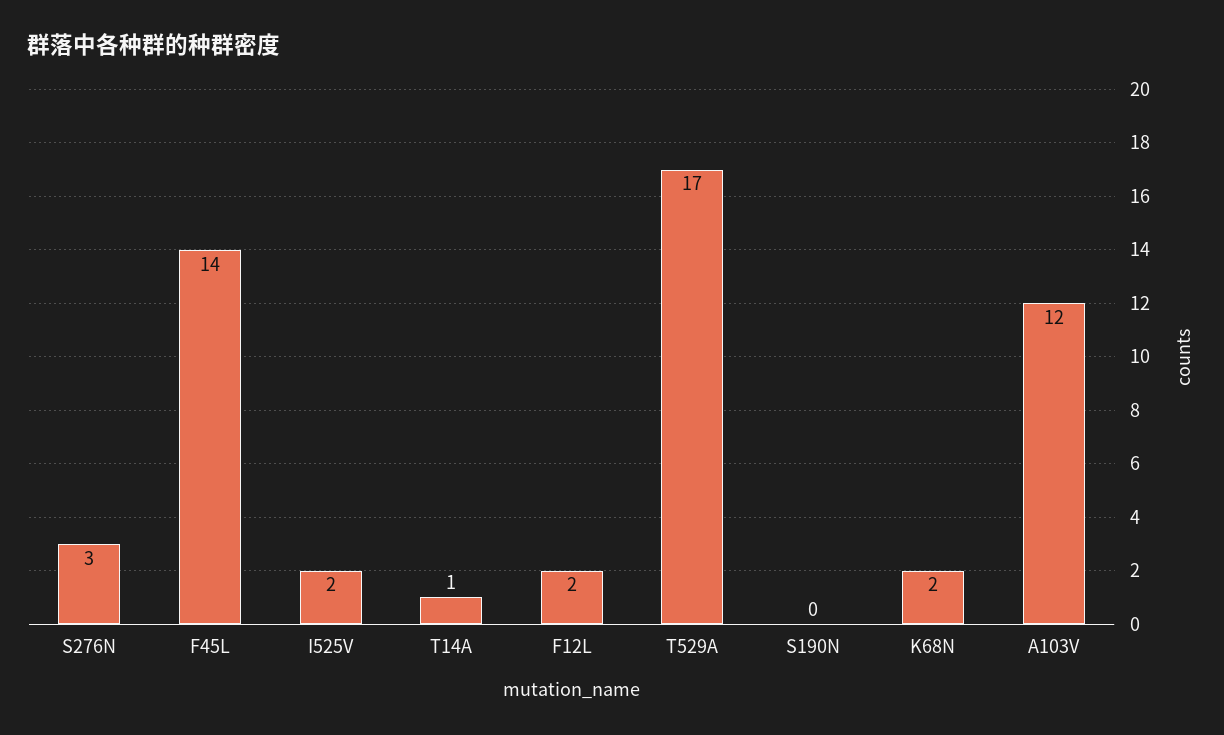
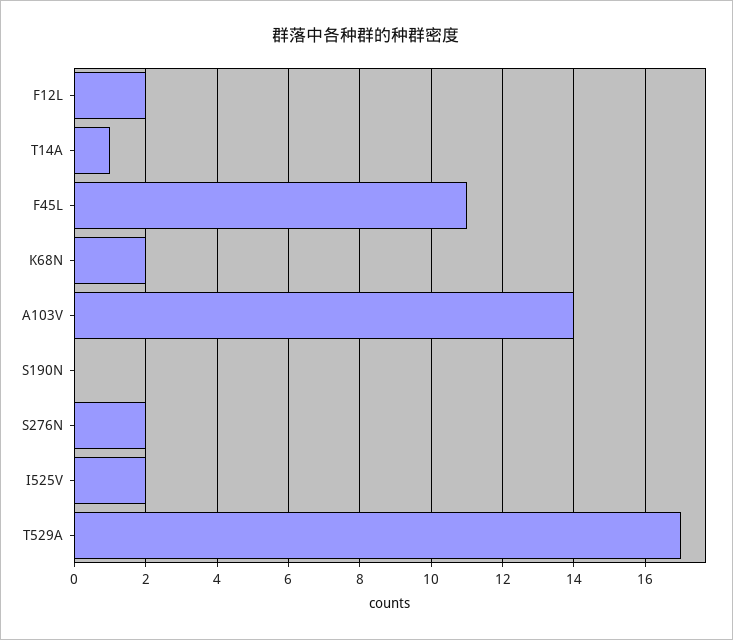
S276N: 3 -> 2
F45L: 14 -> 11
A103V: 12 -> 14

